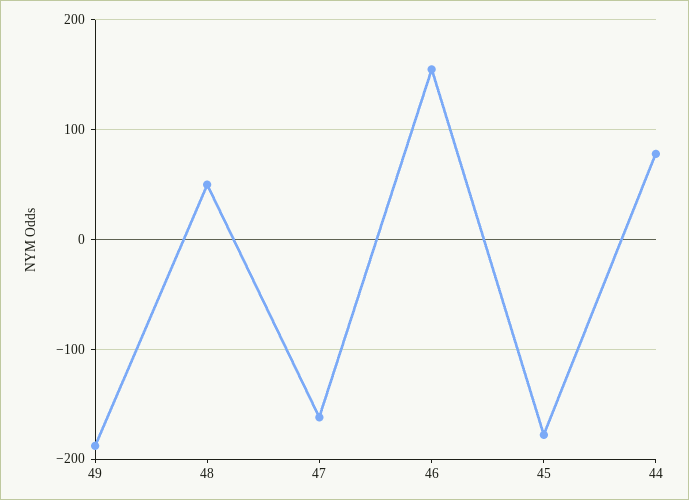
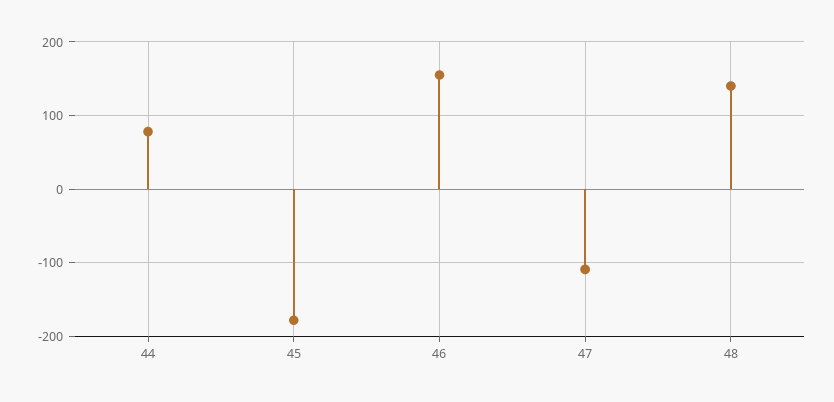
49: -190 -> none
48: 50 -> 140
47: -160 -> -110

